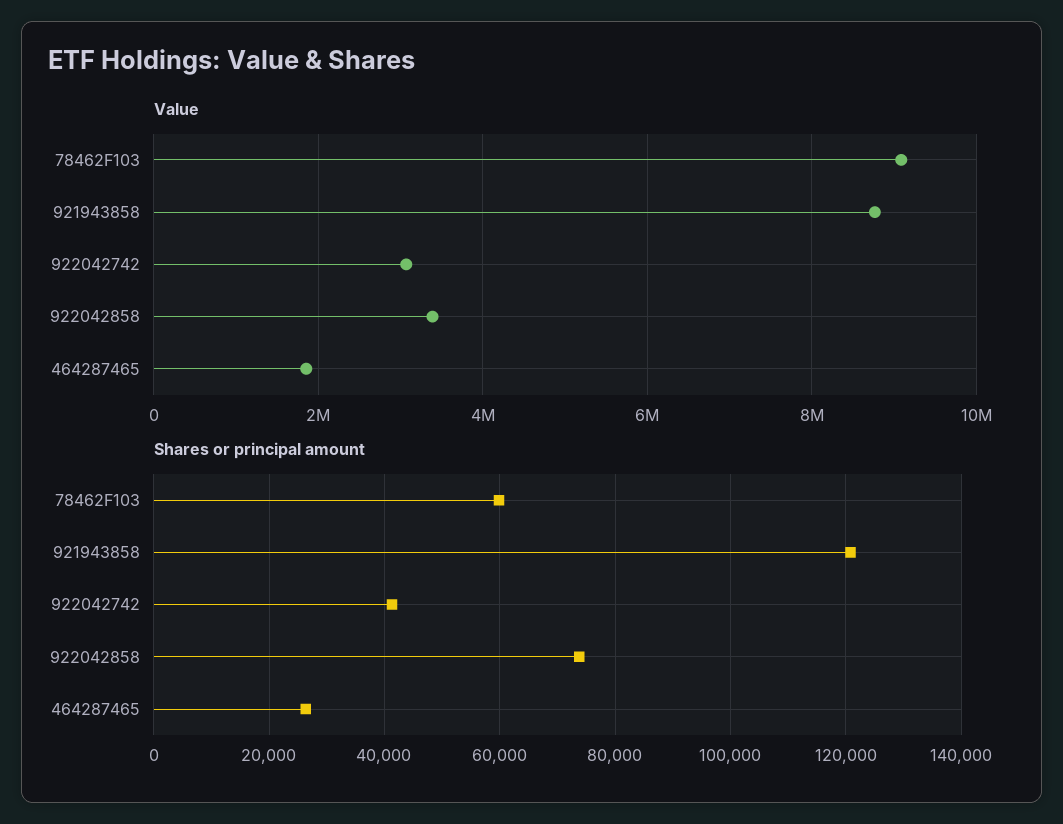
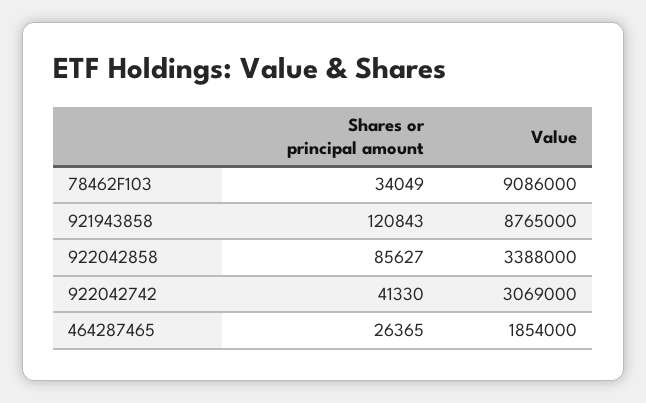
Shares or principal amount, 78462F103: 60000 -> 34049
Shares or principal amount, 922042858: 74000 -> 85627

